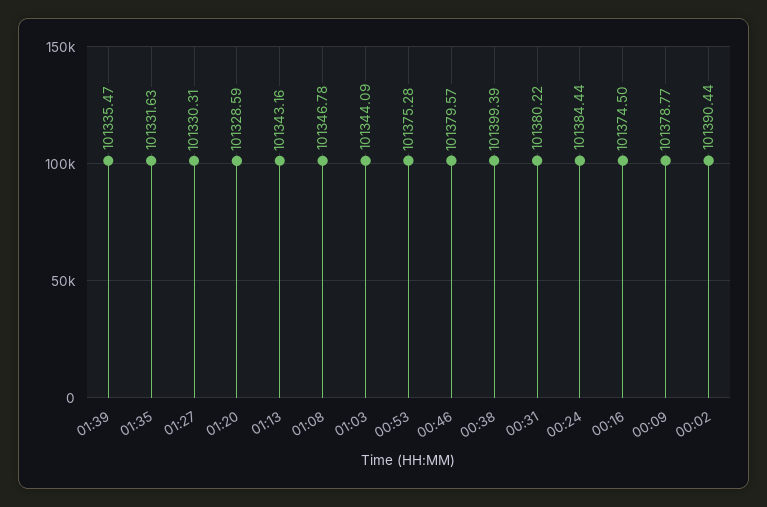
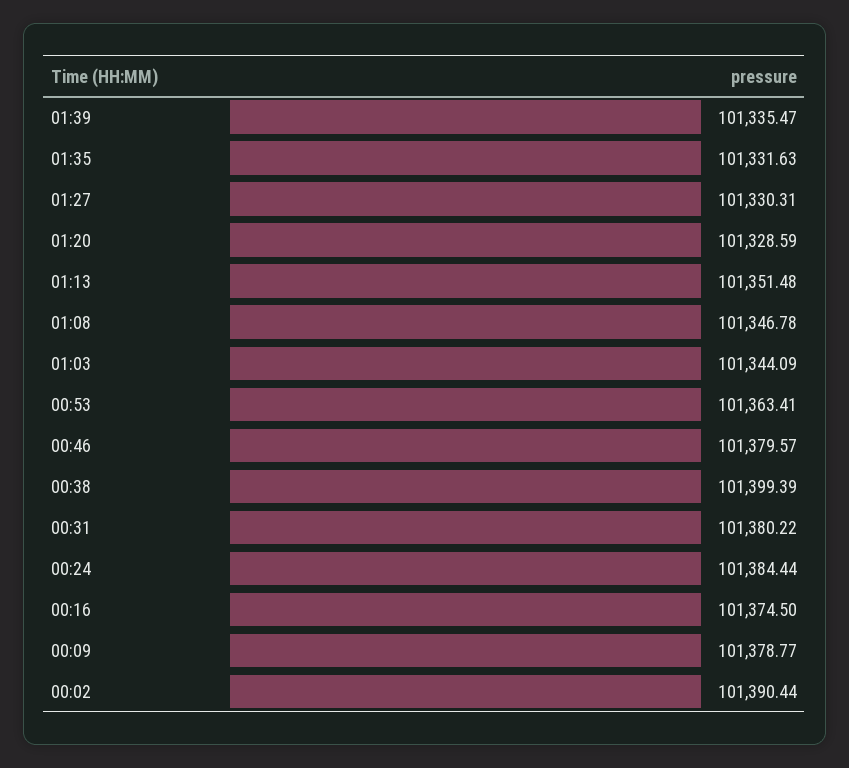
01:13: 101343.16 -> 101351.48
00:53: 101375.28 -> 101363.41

